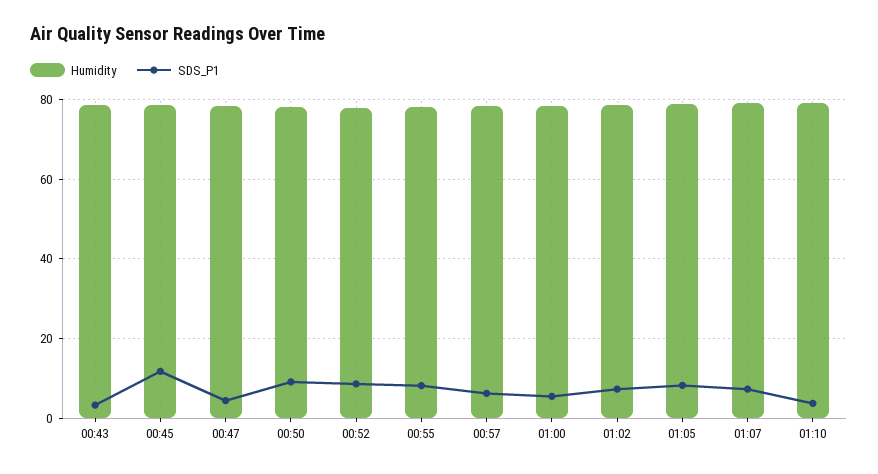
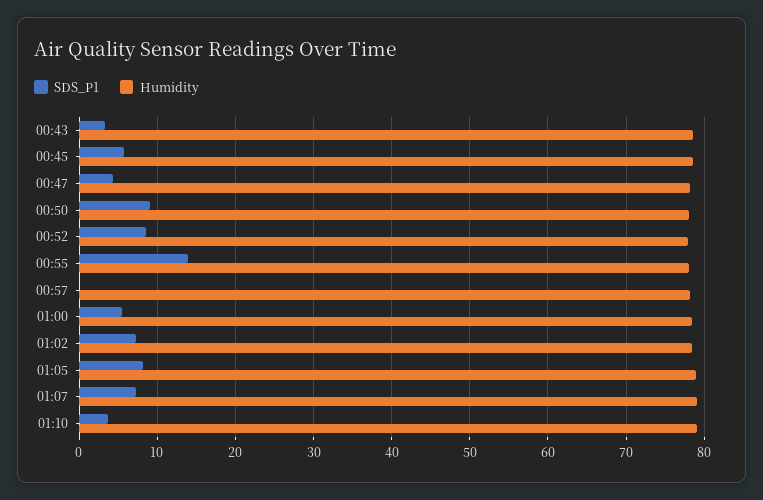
SDS_P1, 00:45: 12 -> 6
SDS_P1, 00:55: 8 -> 14
SDS_P1, 00:57: 6 -> 0

